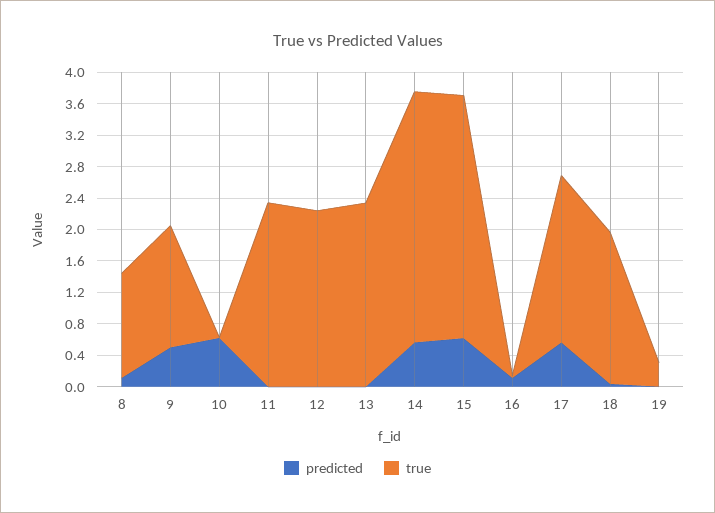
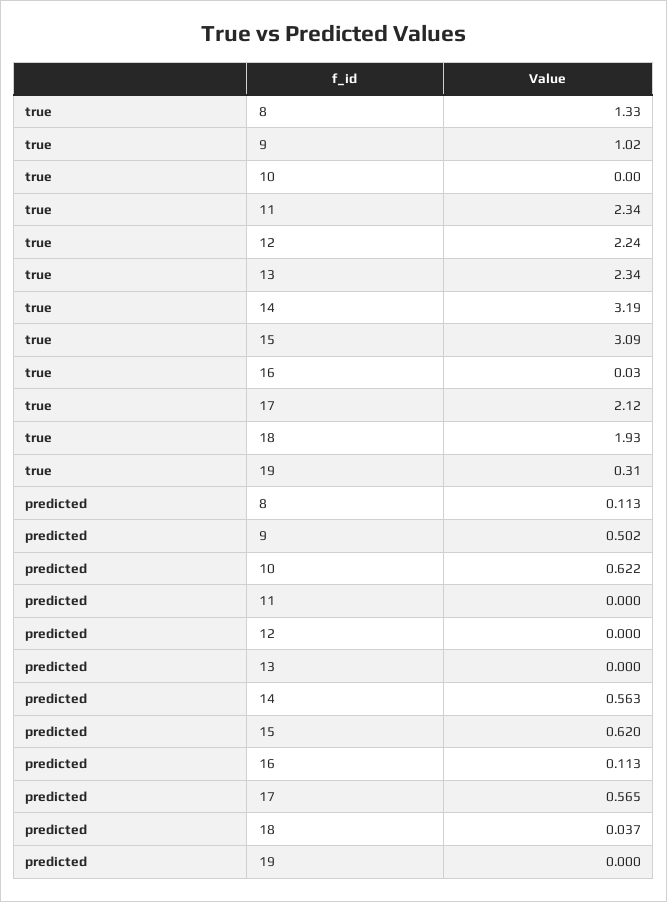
true, 9: 1.6 -> 1.02

